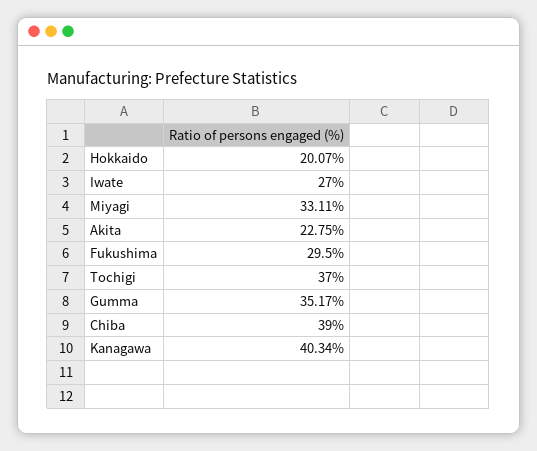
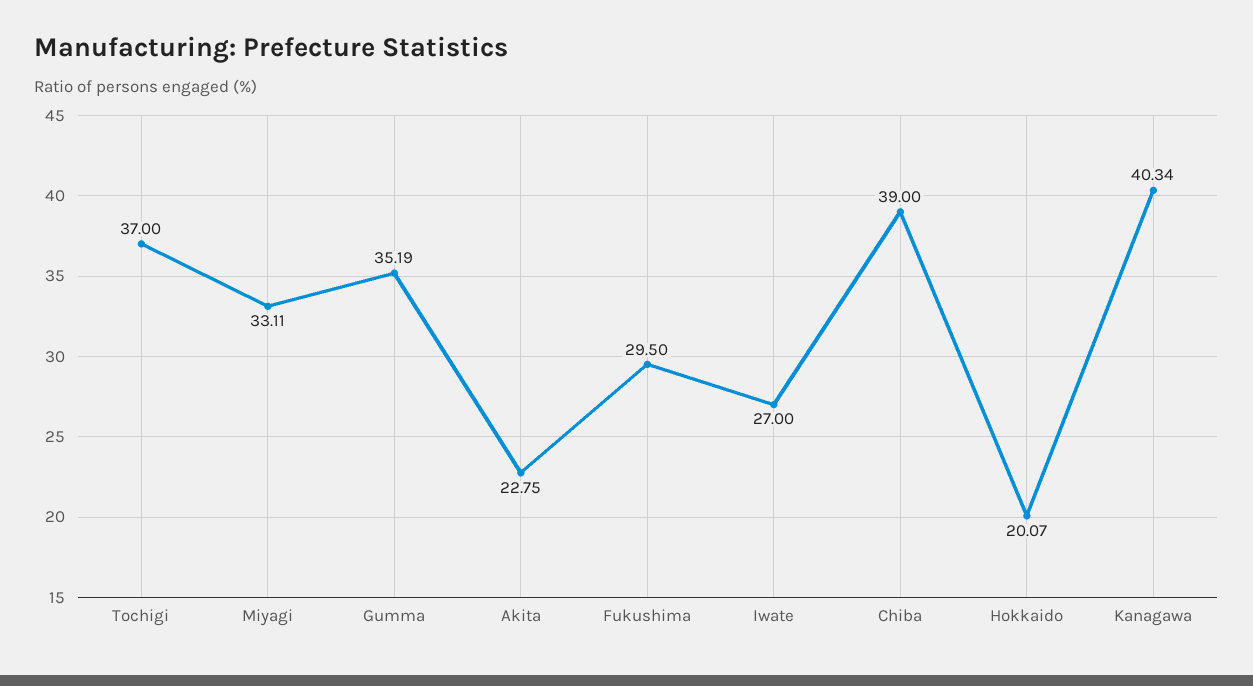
Gumma: 35.17 -> 35.19

